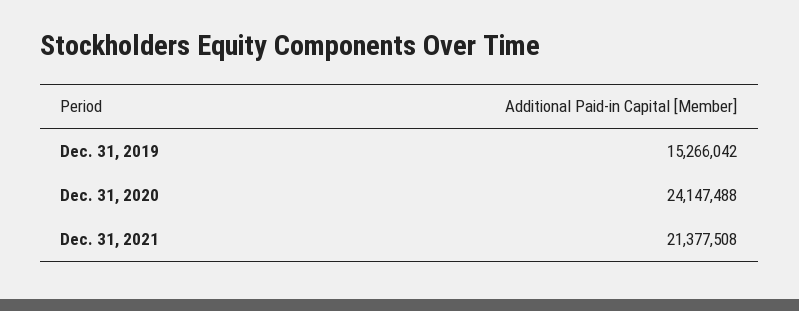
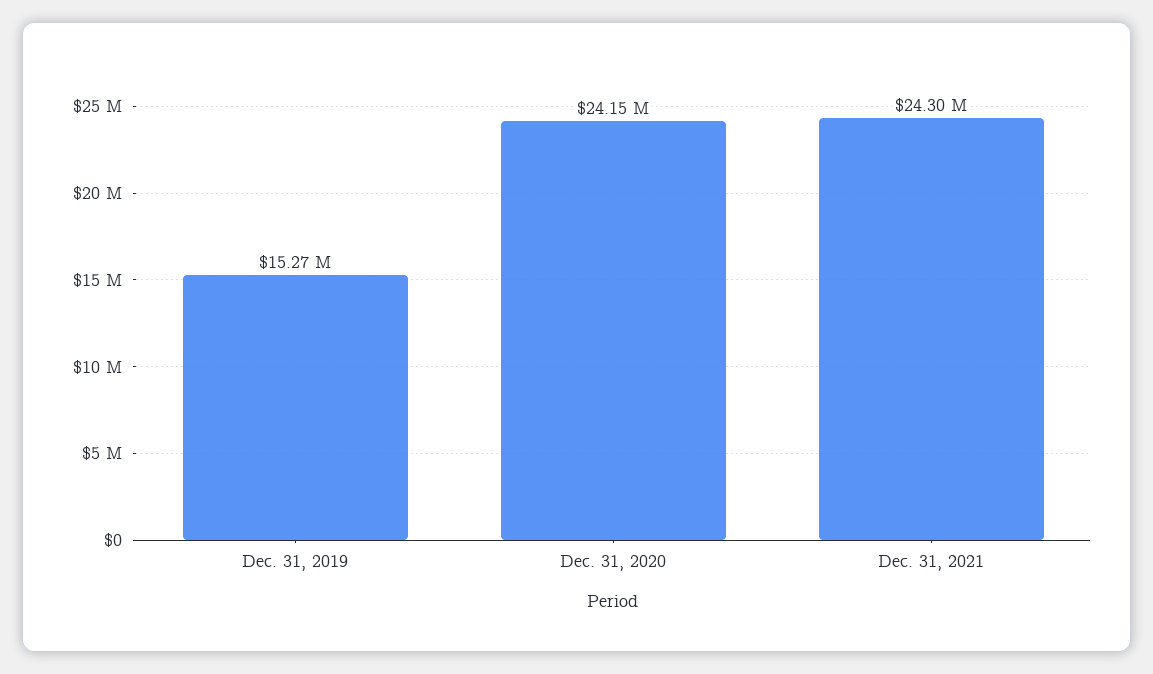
Dec. 31, 2021: 21377508 -> 24300000

